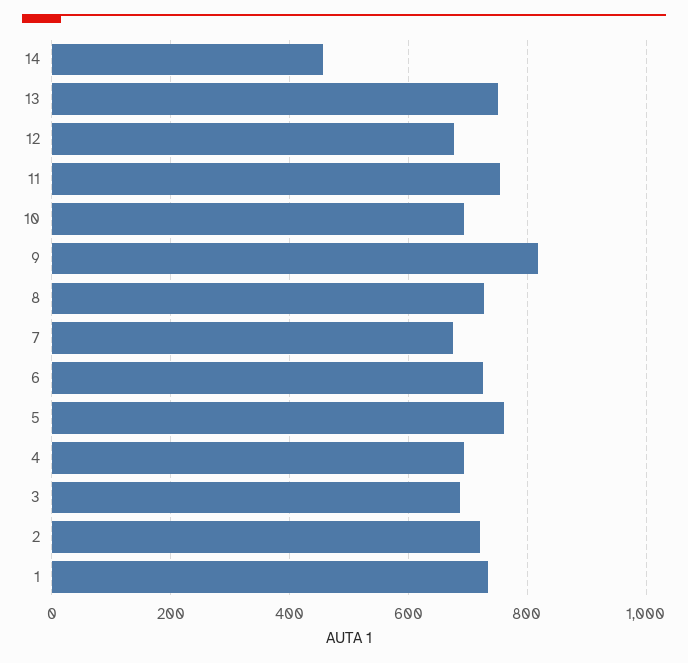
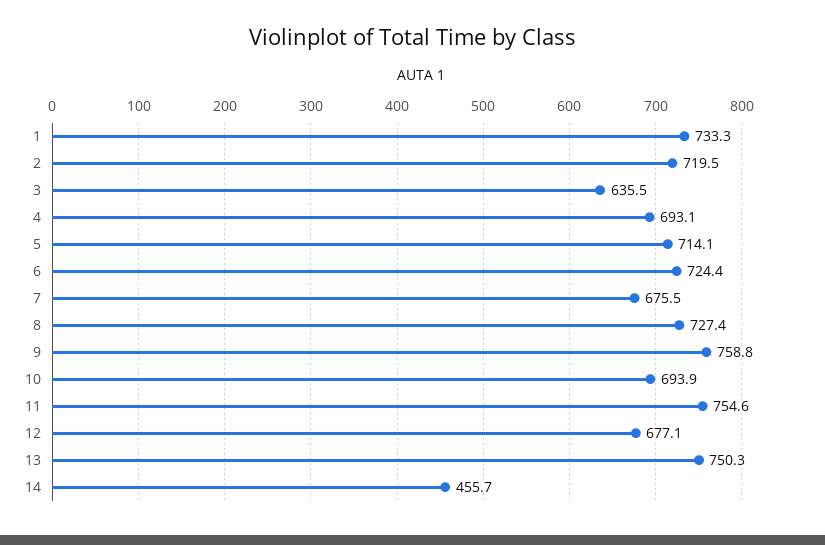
9: 820 -> 758.8
5: 760 -> 714.1
3: 680 -> 635.5

